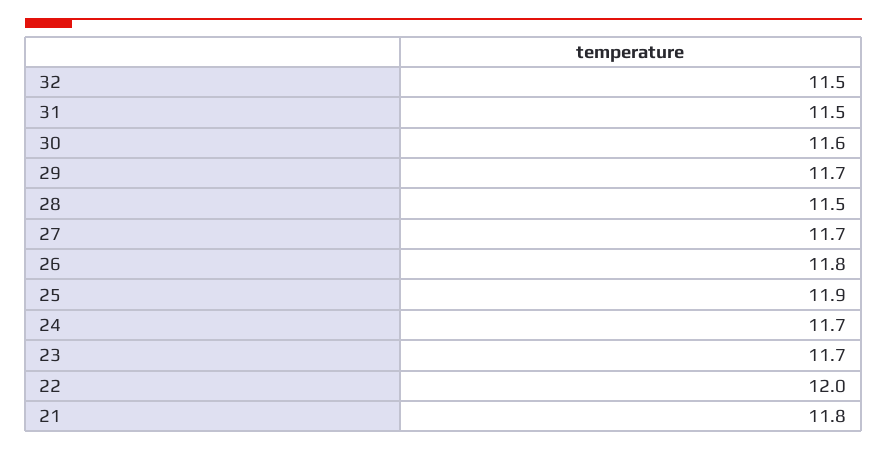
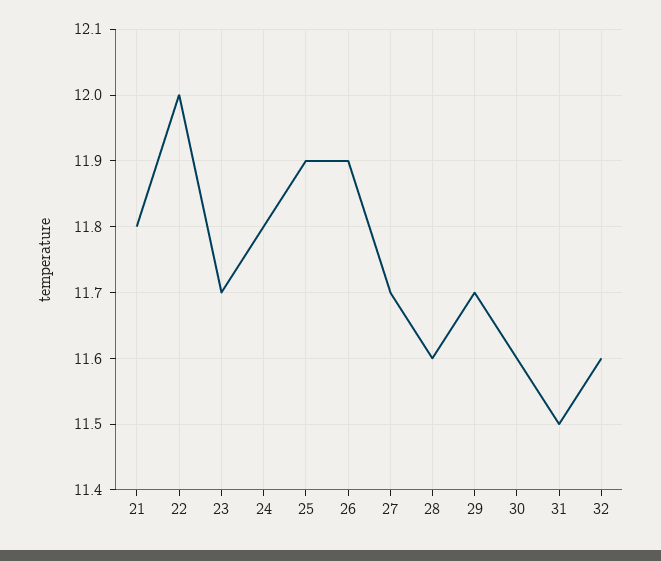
32: 11.5 -> 11.6
28: 11.5 -> 11.6
26: 11.8 -> 11.9
24: 11.7 -> 11.8

